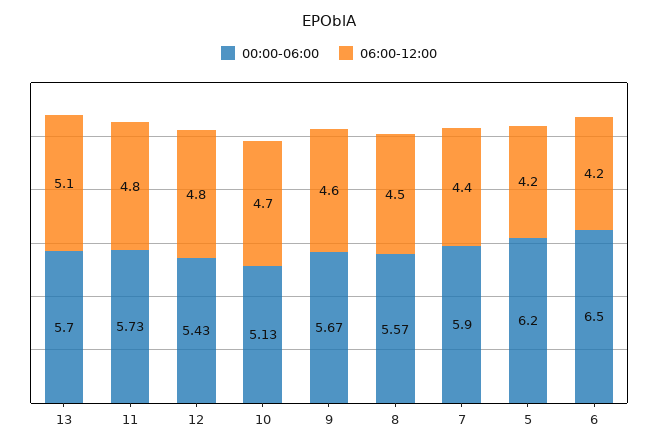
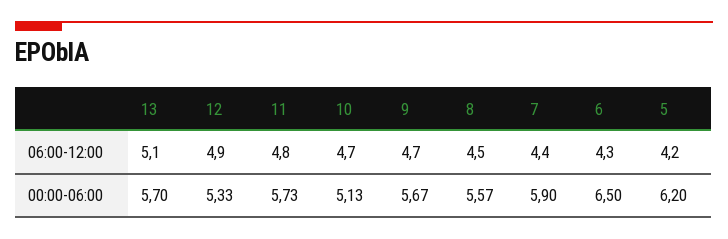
00:00-06:00, 12: 5.43 -> 5.33
06:00-12:00, 12: 4.8 -> 4.9
06:00-12:00, 9: 4.6 -> 4.7
06:00-12:00, 6: 4.2 -> 4.3

